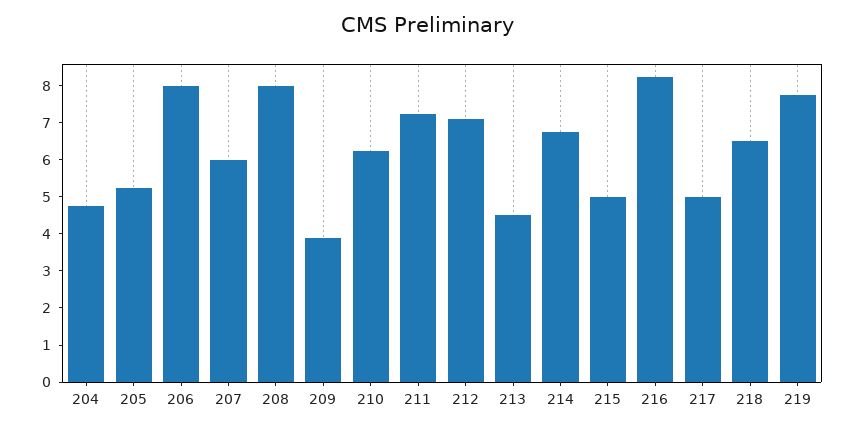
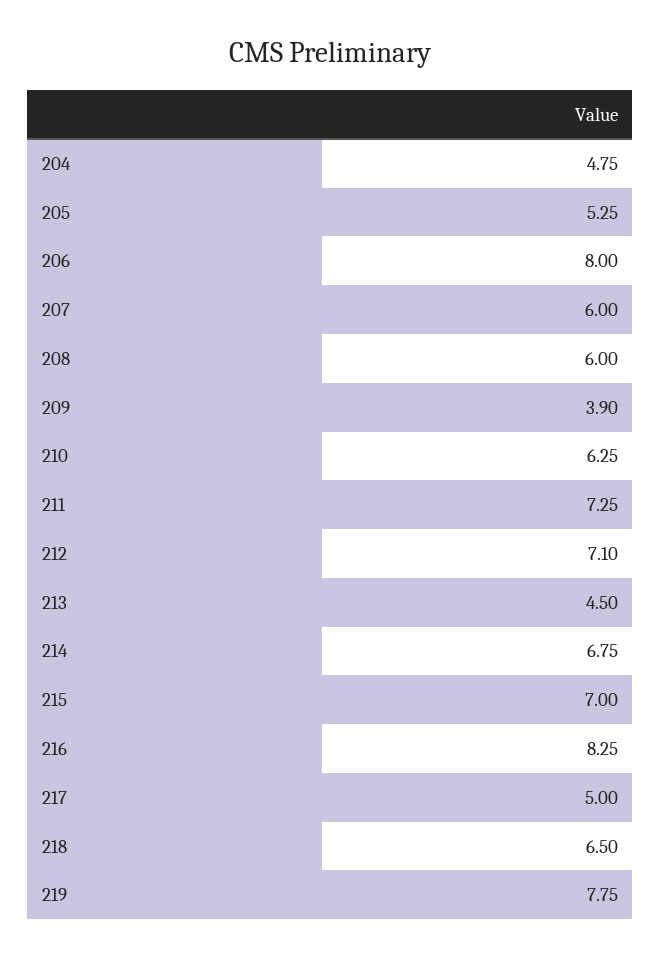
208: 8 -> 6
215: 5 -> 7

